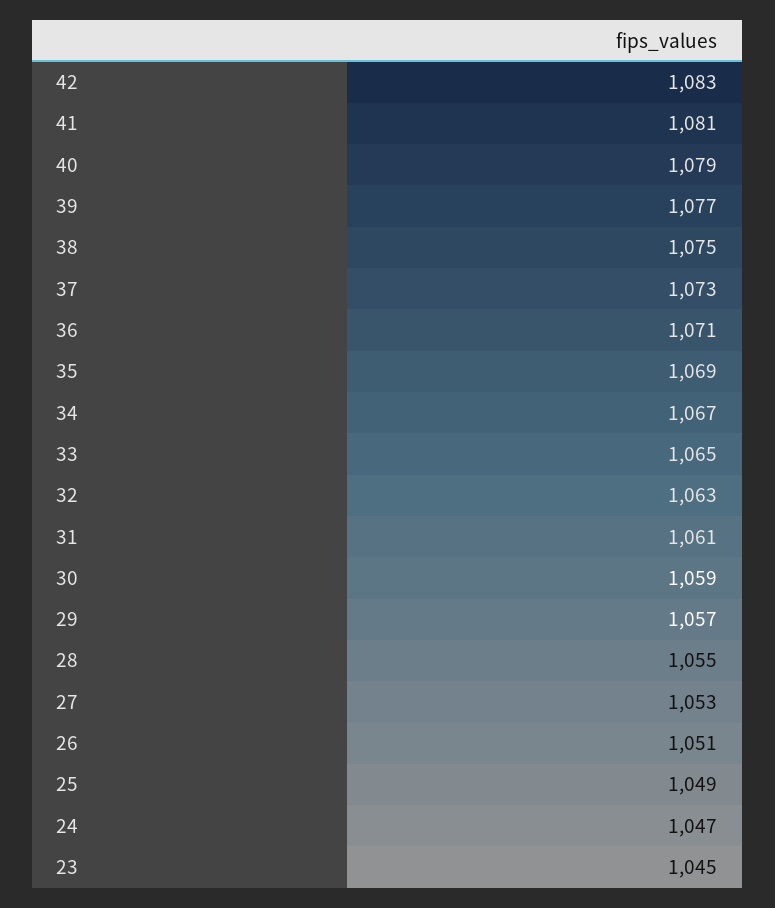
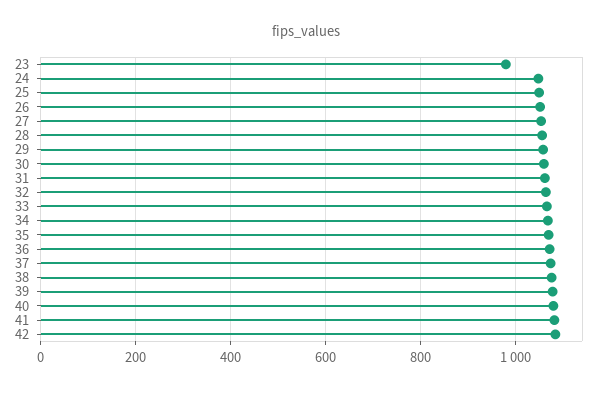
23: 1045 -> 980

